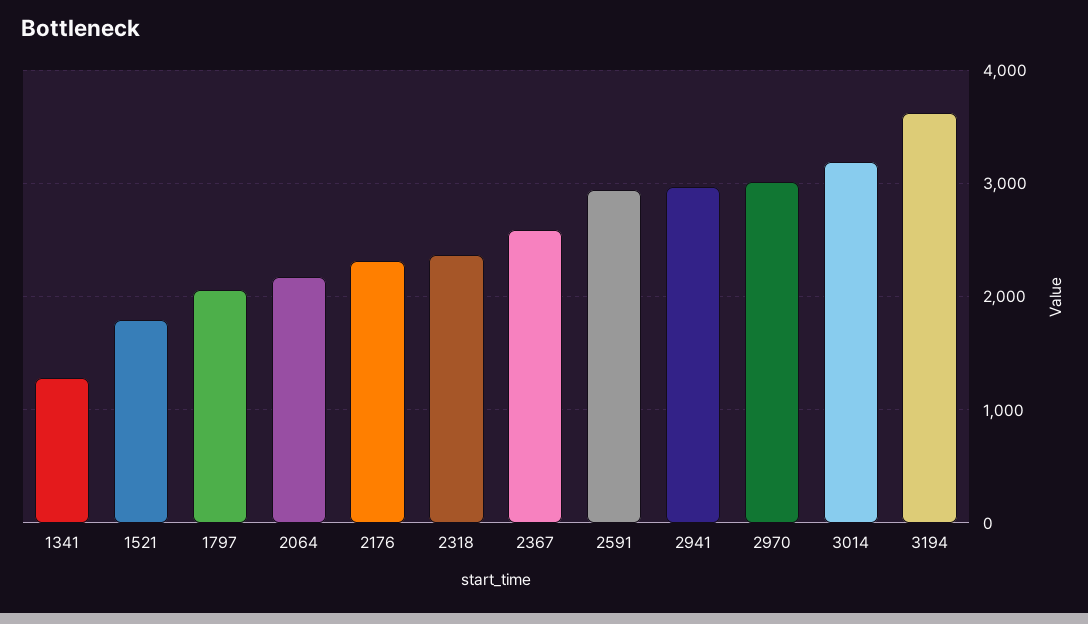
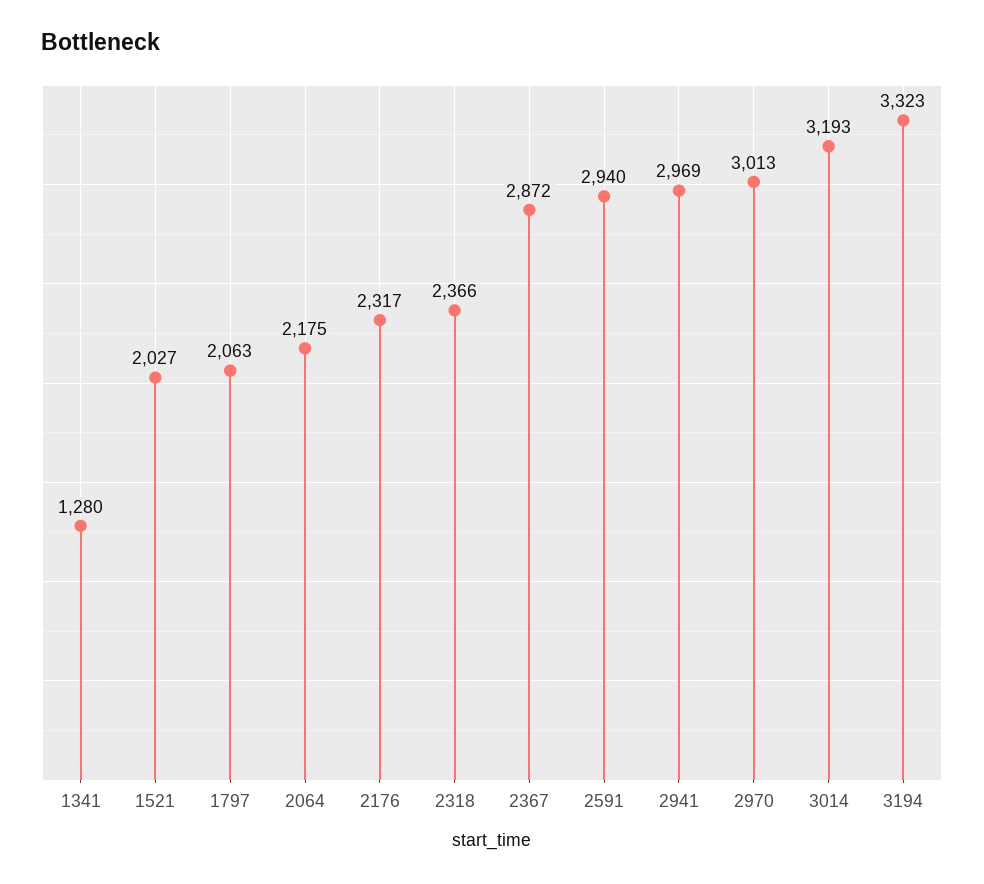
1521: 1800 -> 2027
2367: 2600 -> 2872
3194: 3600 -> 3323

